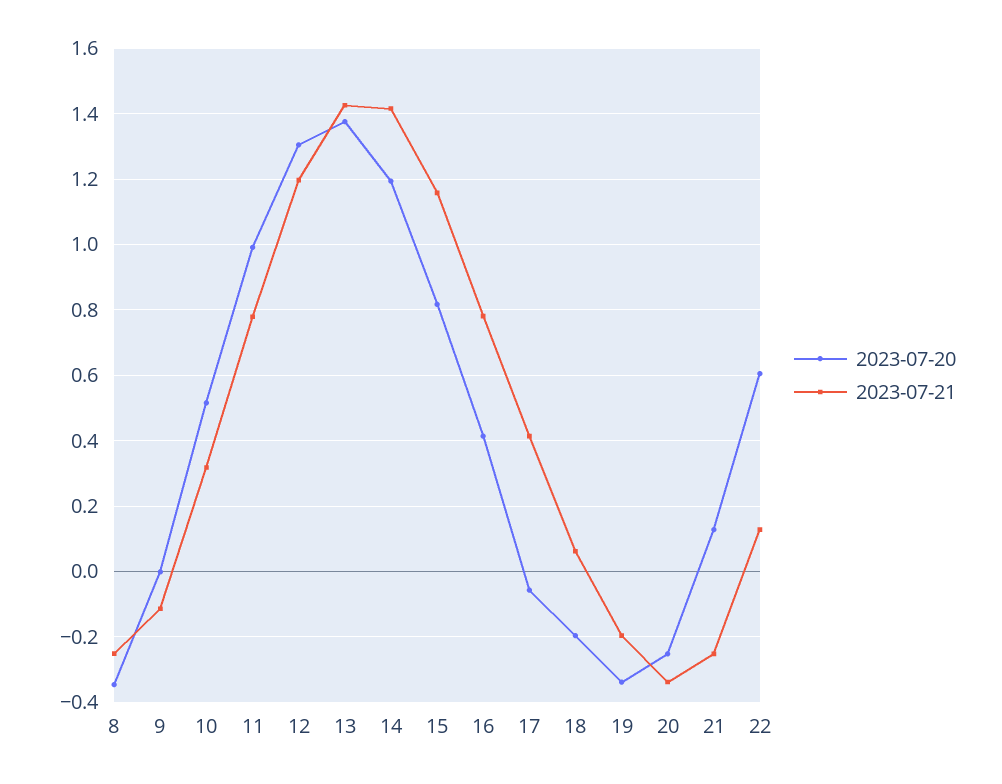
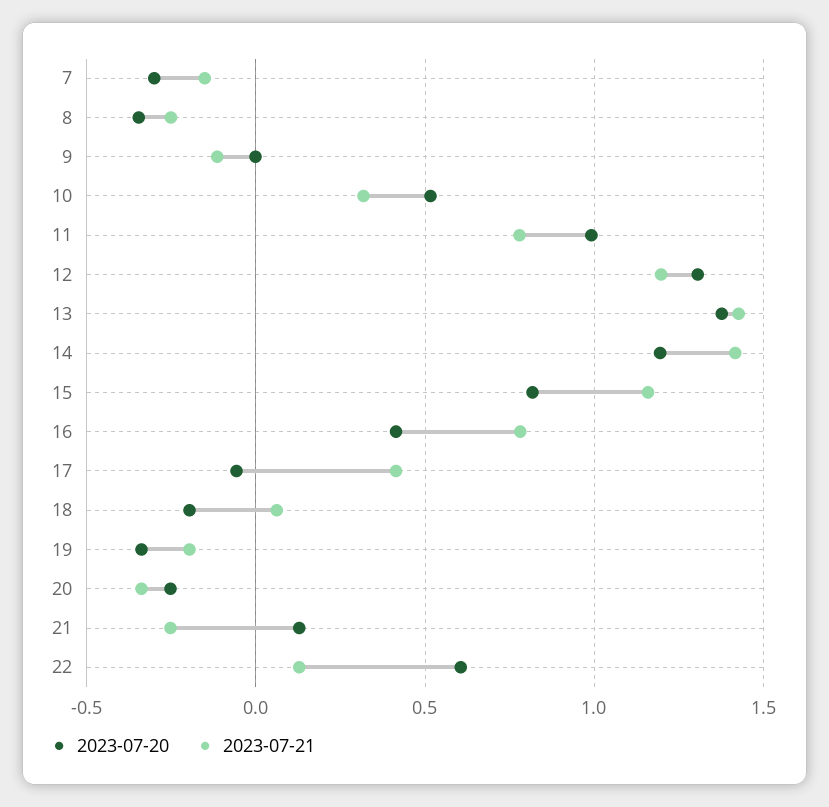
2023-07-20, 7: none -> -0.3
2023-07-21, 7: none -> -0.15

